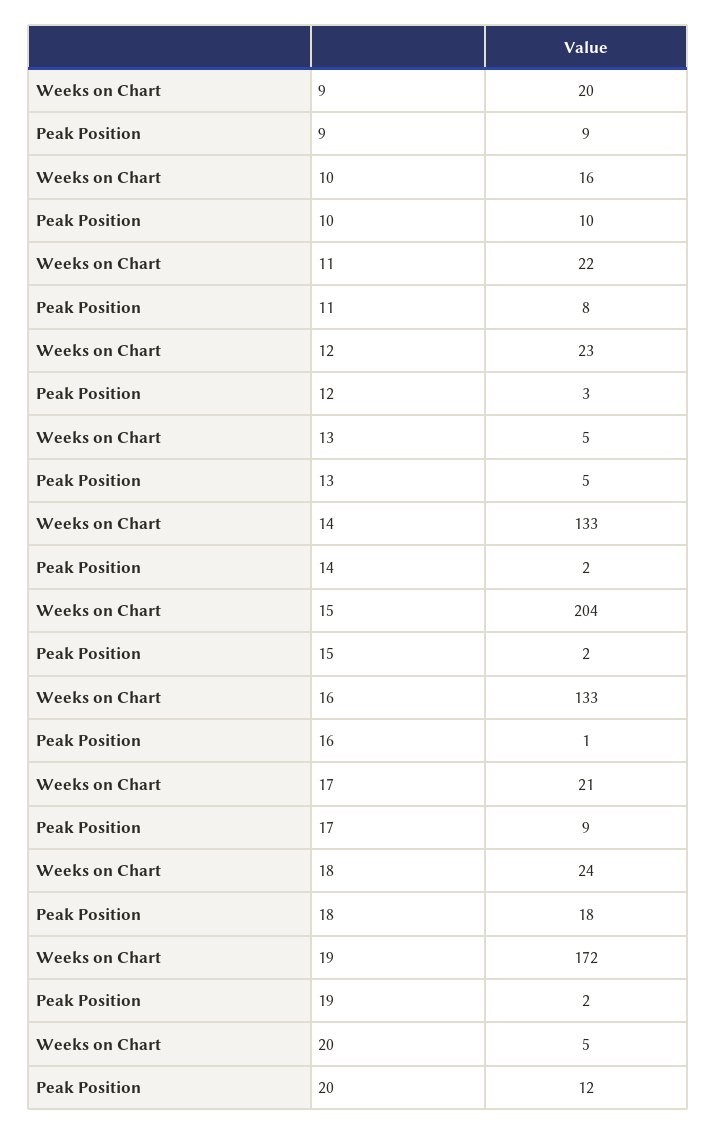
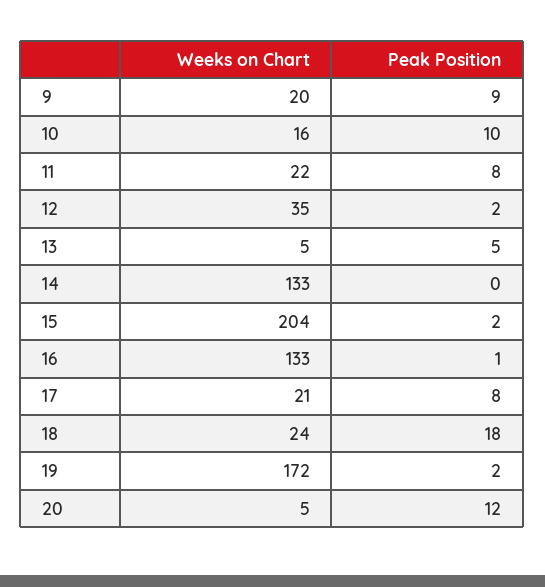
Weeks on Chart, 12: 23 -> 35
Peak Position, 12: 3 -> 2
Peak Position, 14: 2 -> 0
Peak Position, 17: 9 -> 8

